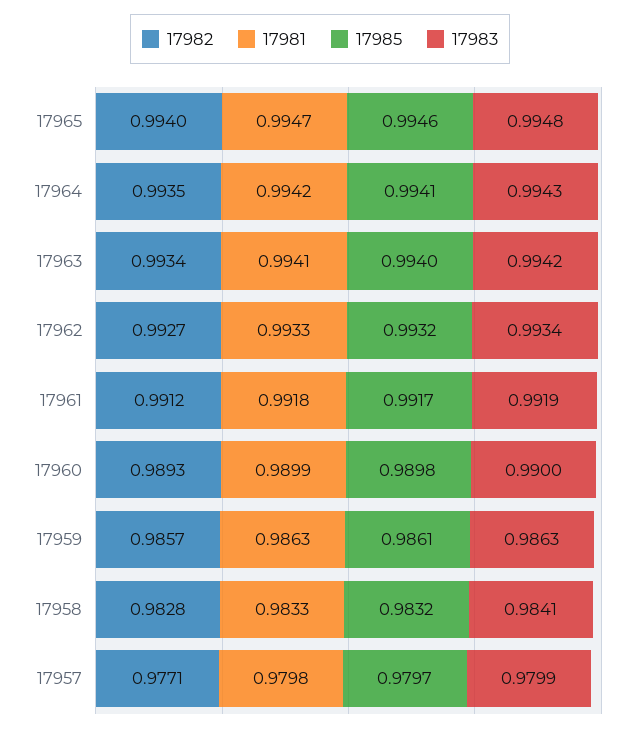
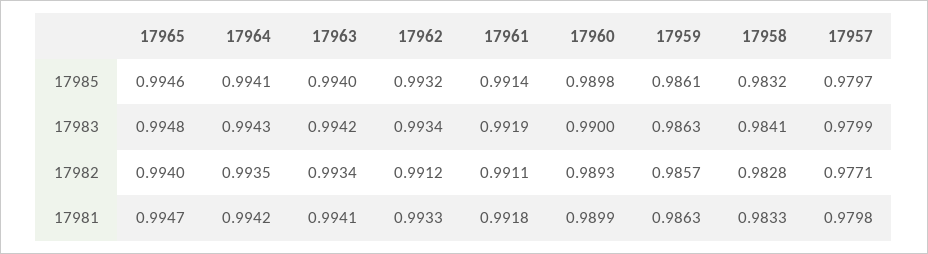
17982, 17962: 0.9927 -> 0.9912
17982, 17961: 0.9912 -> 0.9911
17985, 17961: 0.9917 -> 0.9914

